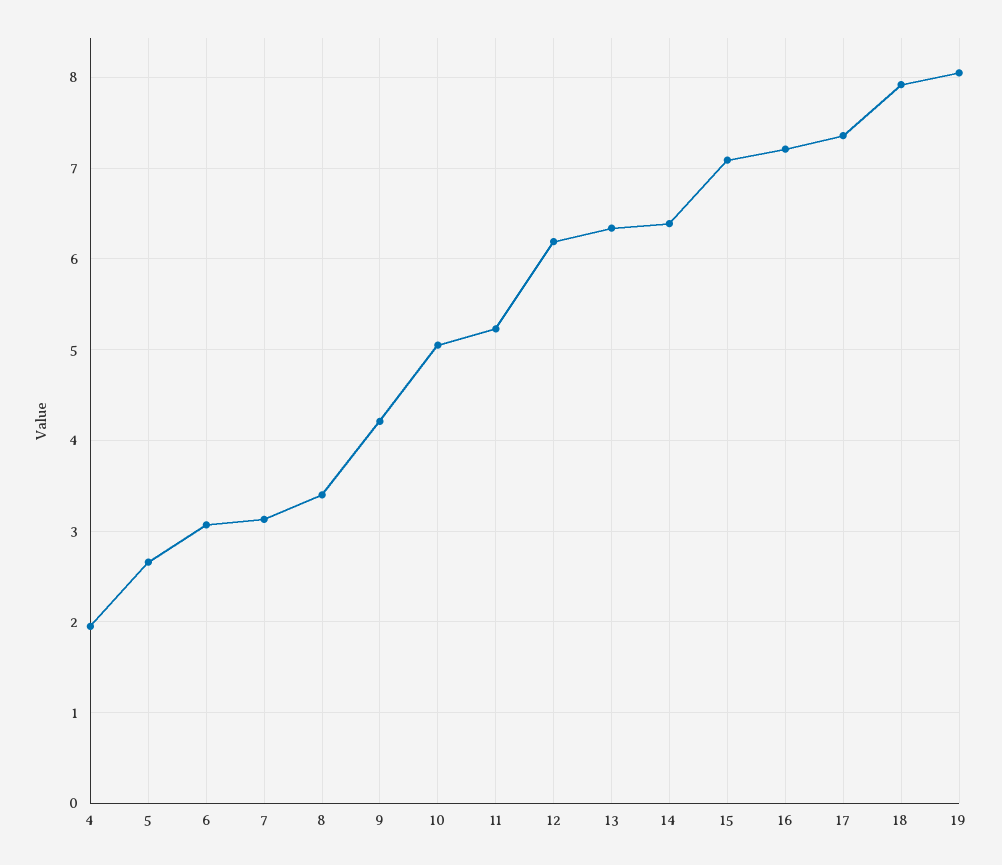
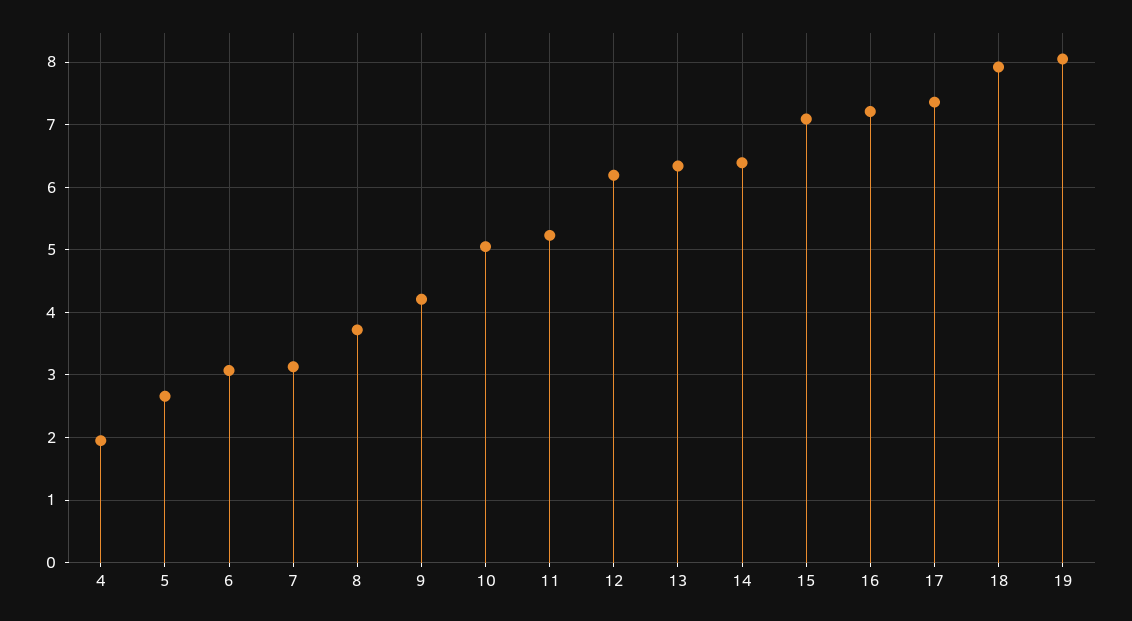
8: 3.4 -> 3.7

